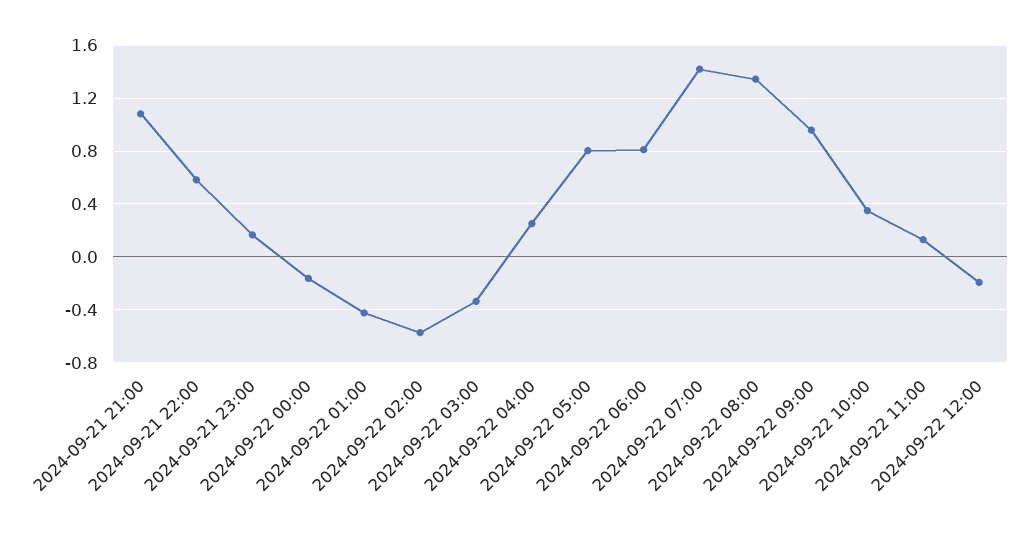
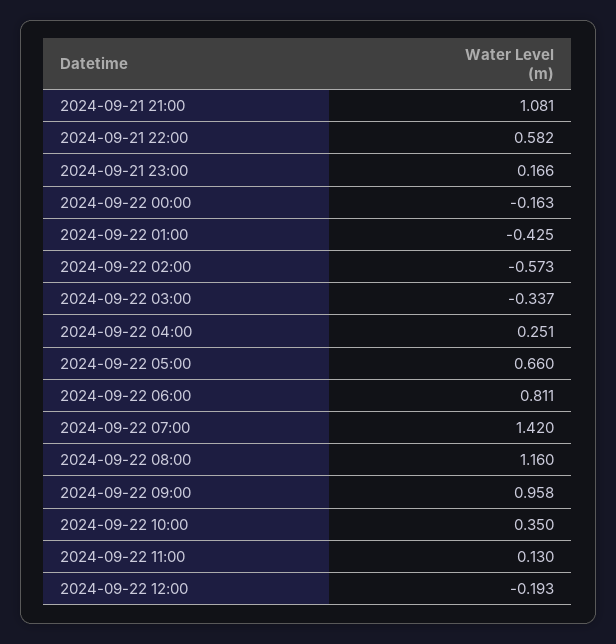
2024-09-22 05:00: 0.8 -> 0.66
2024-09-22 08:00: 1.35 -> 1.16

